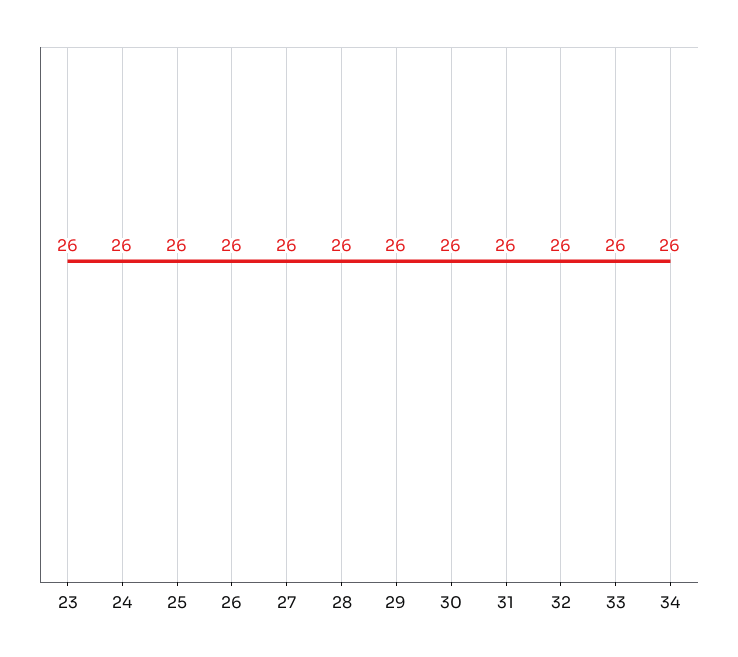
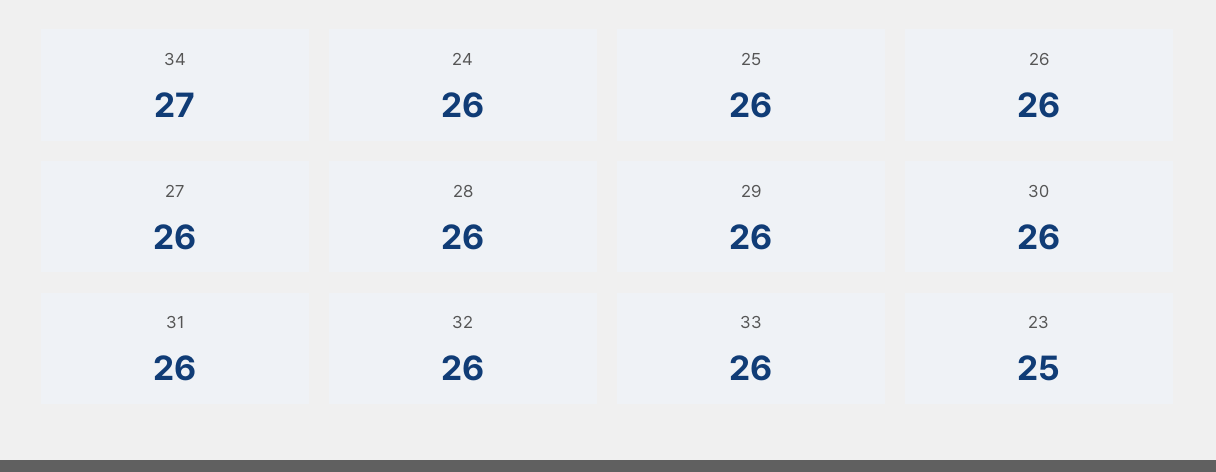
23: 26 -> 25
34: 26 -> 27

